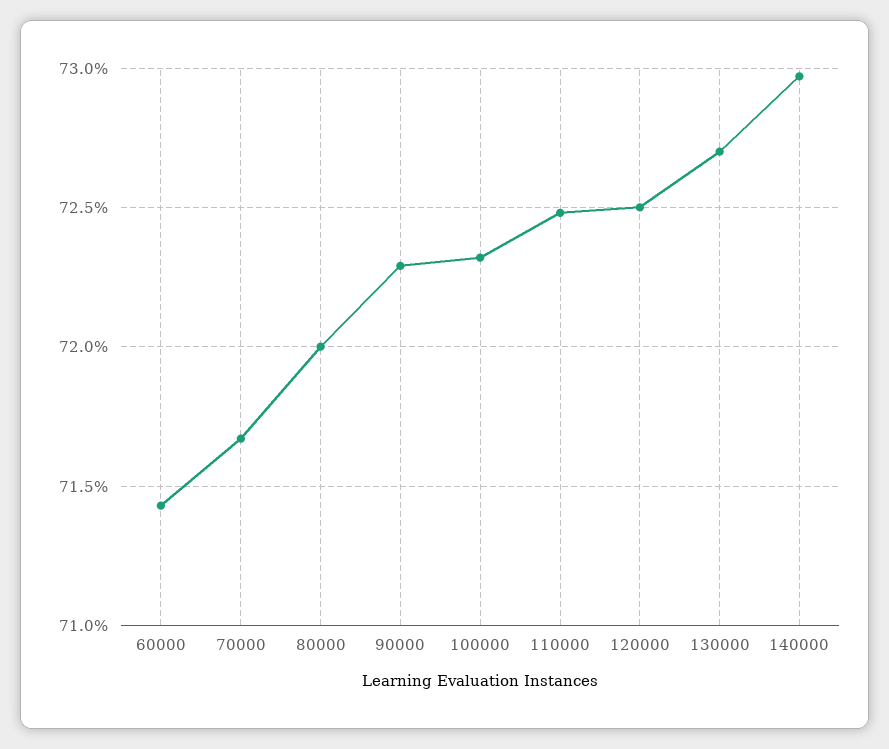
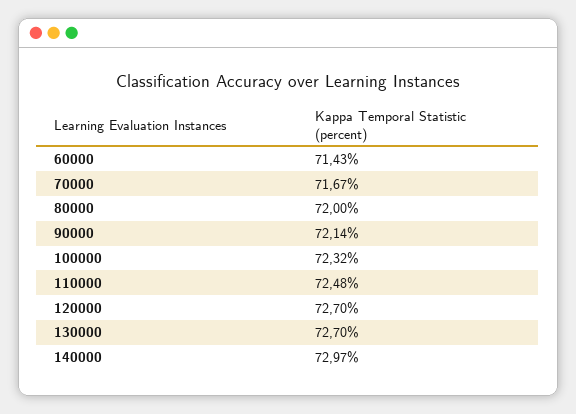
90000: 72.3 -> 72.14
120000: 72.5 -> 72.7

